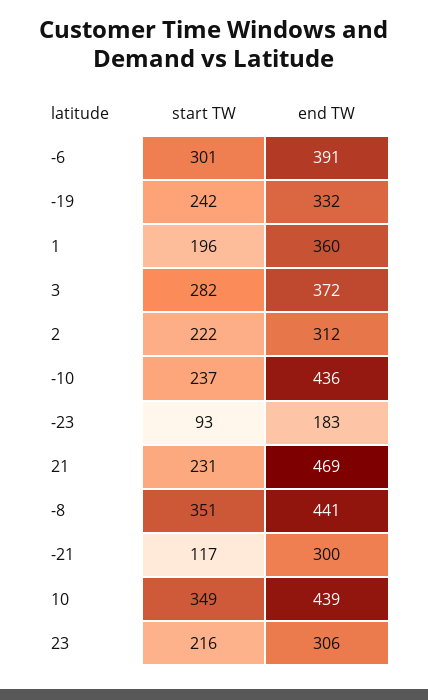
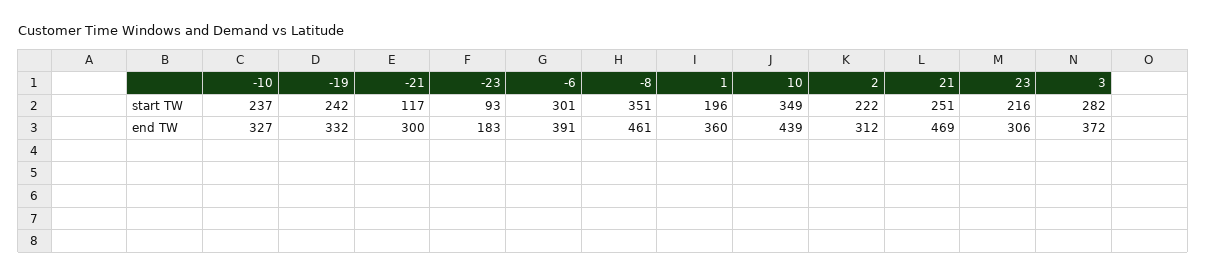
end TW, -10: 436 -> 327
start TW, 21: 231 -> 251
end TW, -8: 441 -> 461

